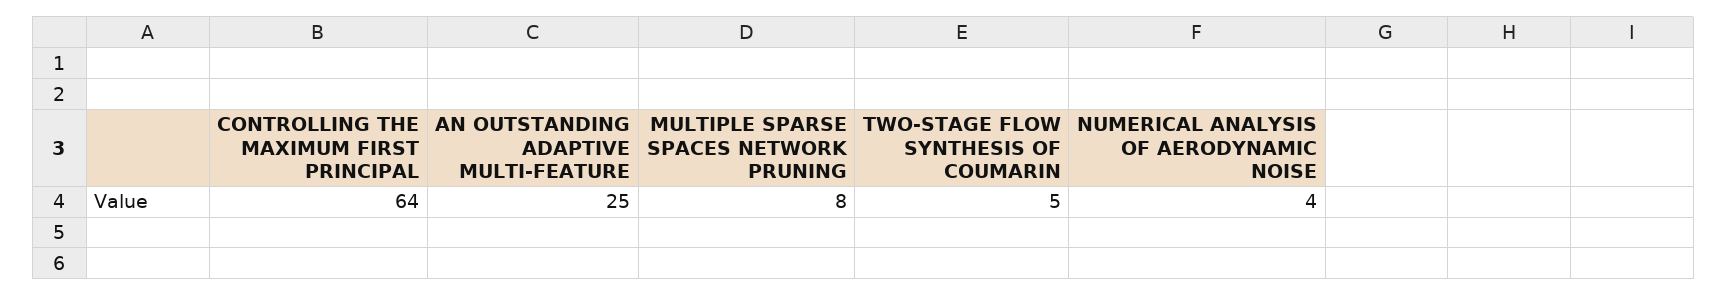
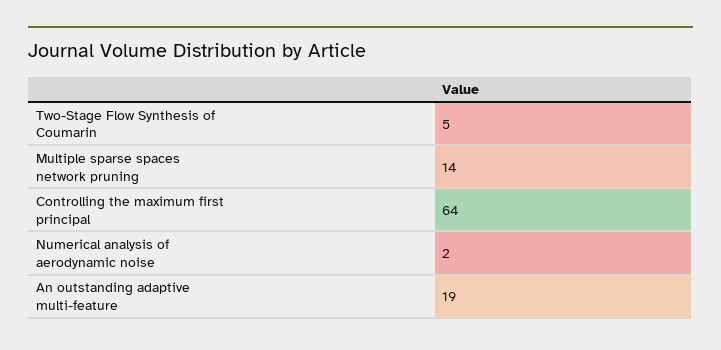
AN OUTSTANDING ADAPTIVE MULTI-FEATURE: 25 -> 19
MULTIPLE SPARSE SPACES NETWORK PRUNING: 8 -> 14
NUMERICAL ANALYSIS OF AERODYNAMIC NOISE: 4 -> 2

